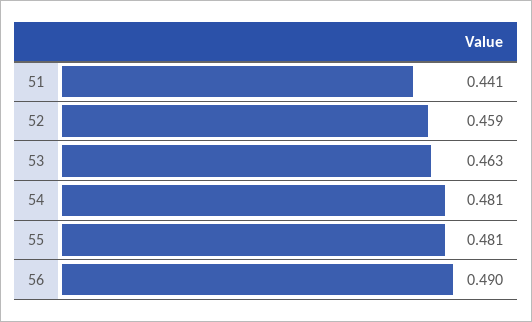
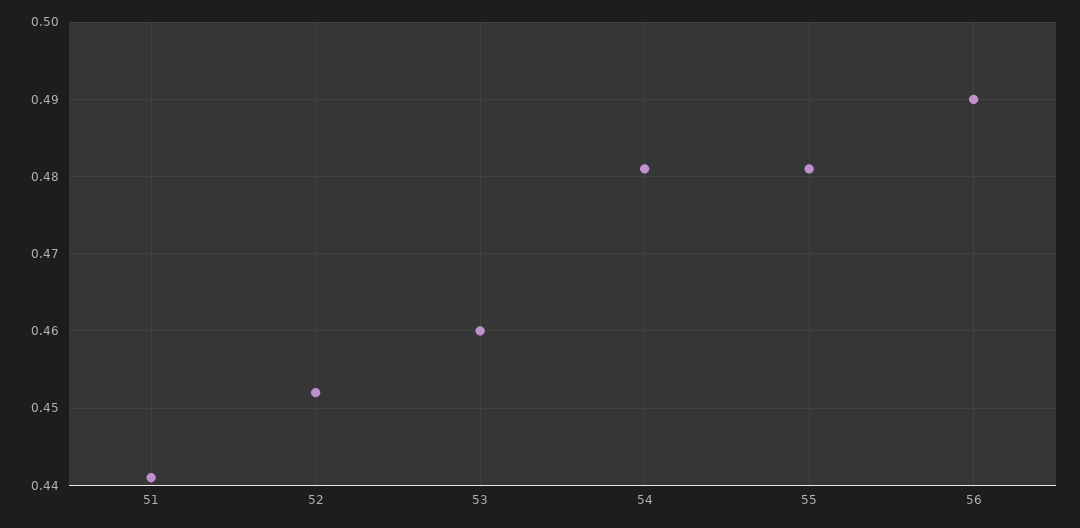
52: 0.459 -> 0.452
53: 0.463 -> 0.46

